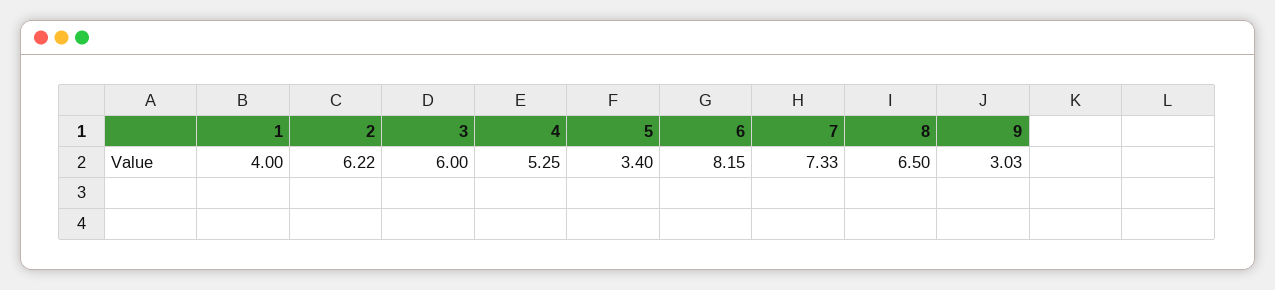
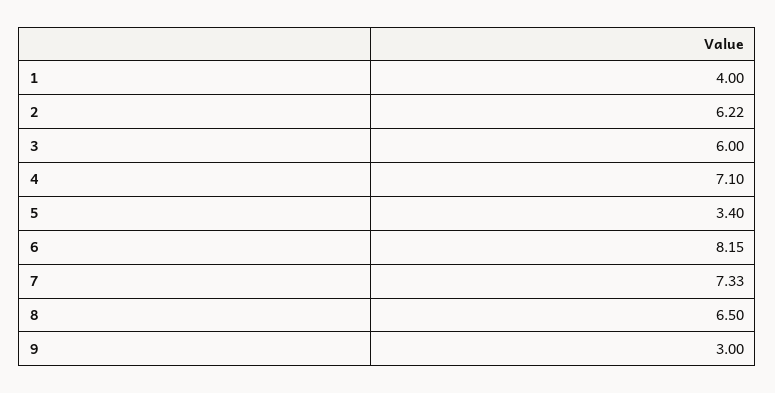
4: 5.25 -> 7.1
9: 3.03 -> 3

